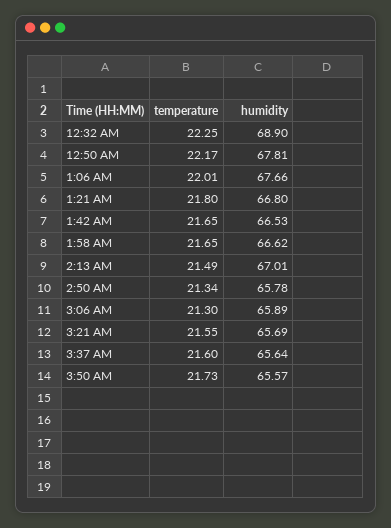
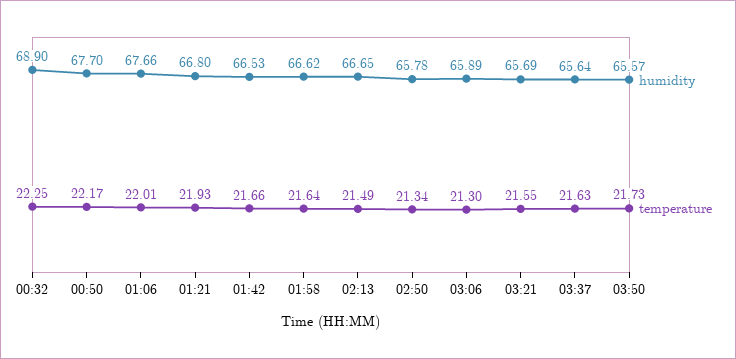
humidity, 12:50 AM: 67.81 -> 67.7
temperature, 1:21 AM: 21.8 -> 21.93
temperature, 1:42 AM: 21.65 -> 21.66
temperature, 1:58 AM: 21.65 -> 21.64
humidity, 2:13 AM: 67.01 -> 66.65
temperature, 3:37 AM: 21.6 -> 21.63

